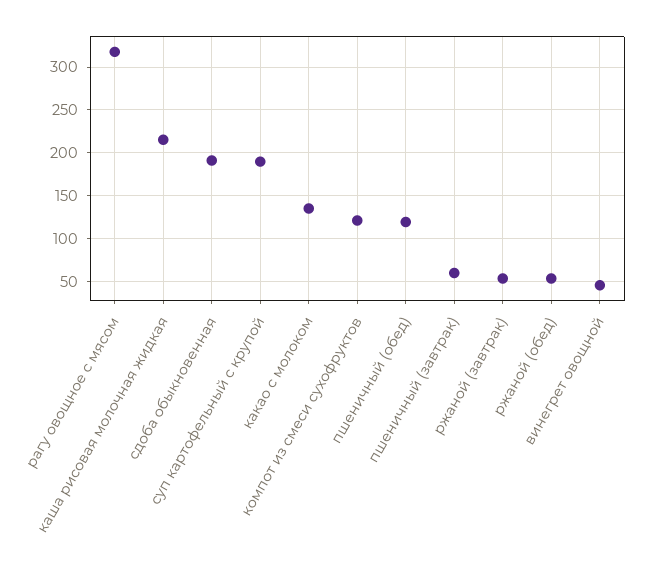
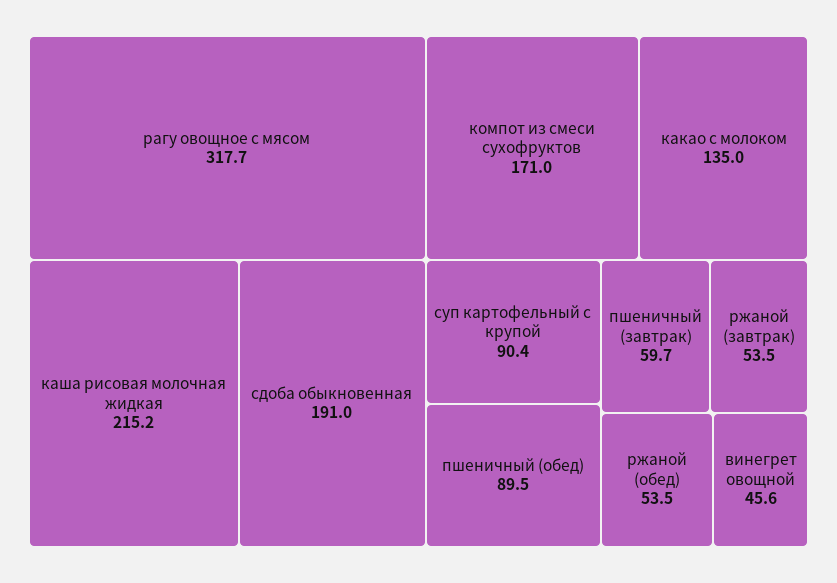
суп картофельный с крупой: 190 -> 90.4
компот из смеси сухофруктов: 120 -> 171
пшеничный (обед): 120 -> 89.5

